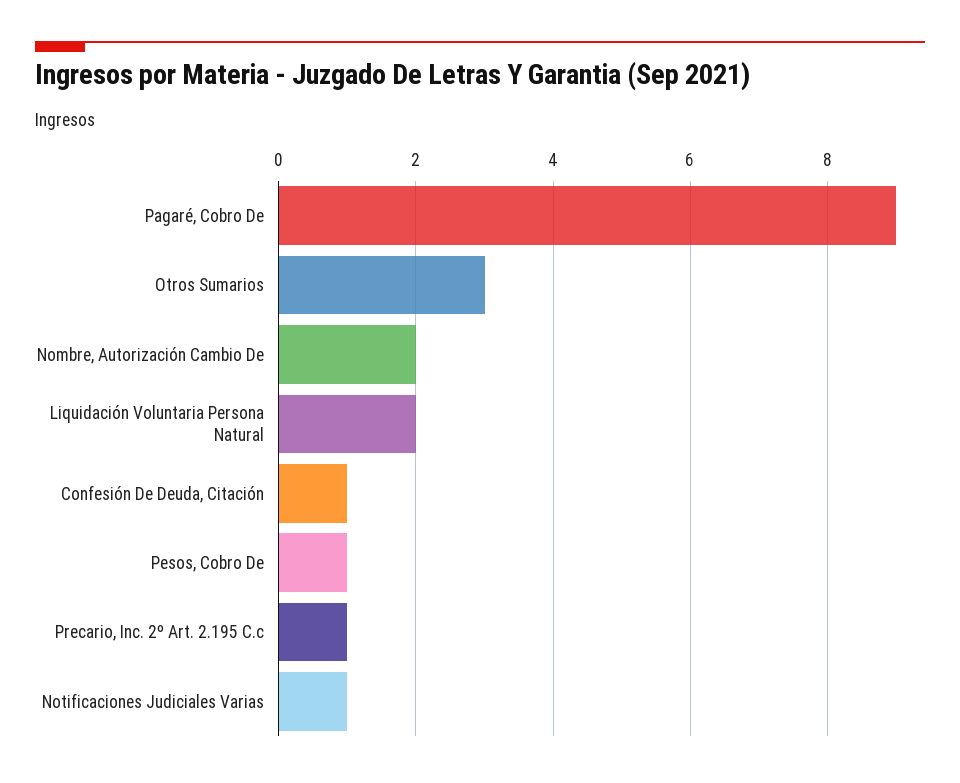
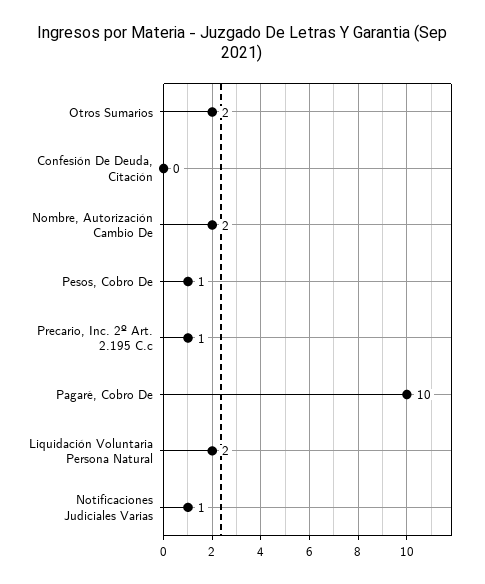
Pagaré, Cobro De: 9 -> 10
Otros Sumarios: 3 -> 2
Confesión De Deuda, Citación: 1 -> 0

